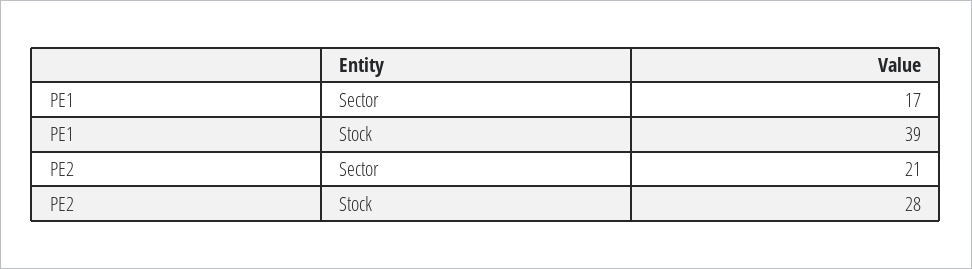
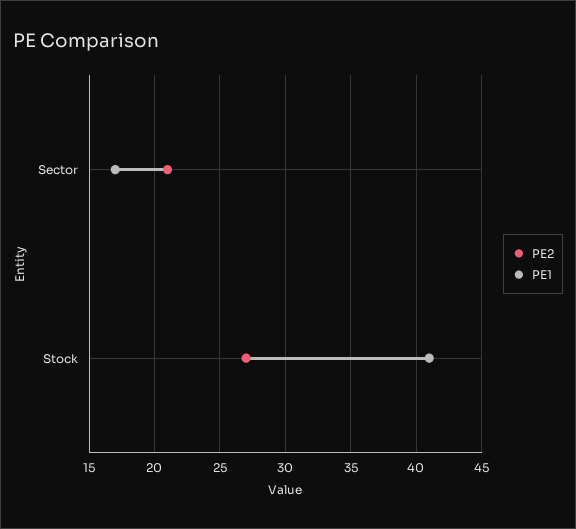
PE1, Stock: 39 -> 41
PE2, Stock: 28 -> 27

